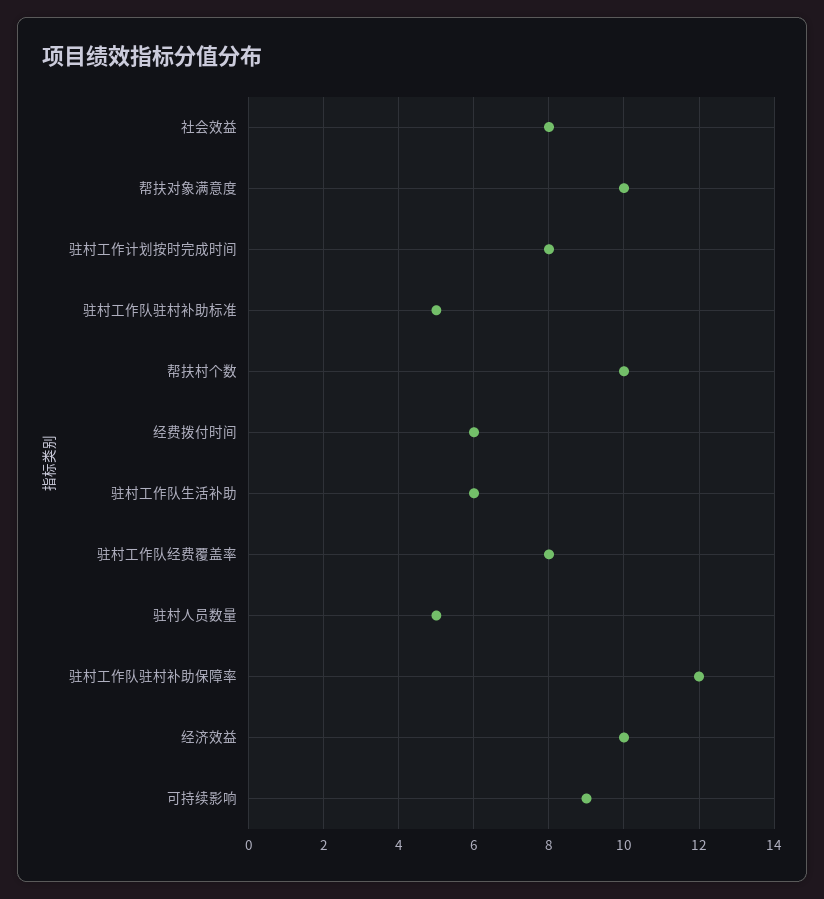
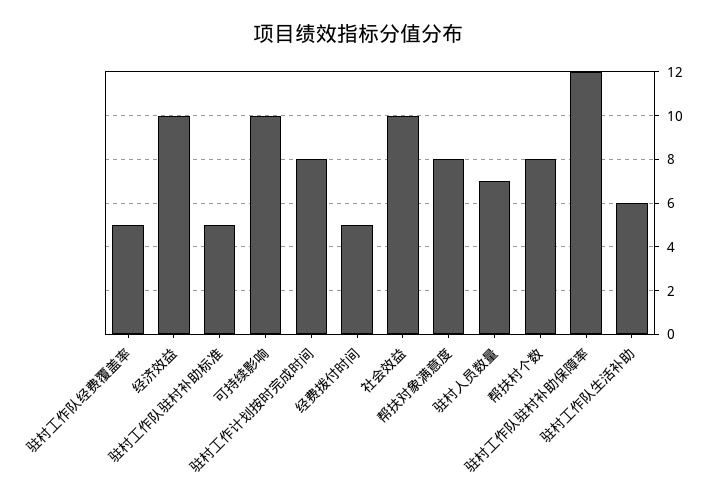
社会效益: 8 -> 10
帮扶对象满意度: 10 -> 8
帮扶村个数: 10 -> 8
经费拨付时间: 6 -> 5
驻村工作队经费覆盖率: 8 -> 5
驻村人员数量: 5 -> 7
可持续影响: 9 -> 10

